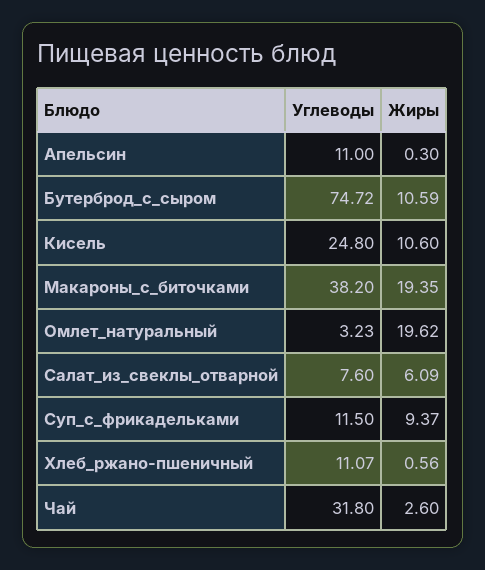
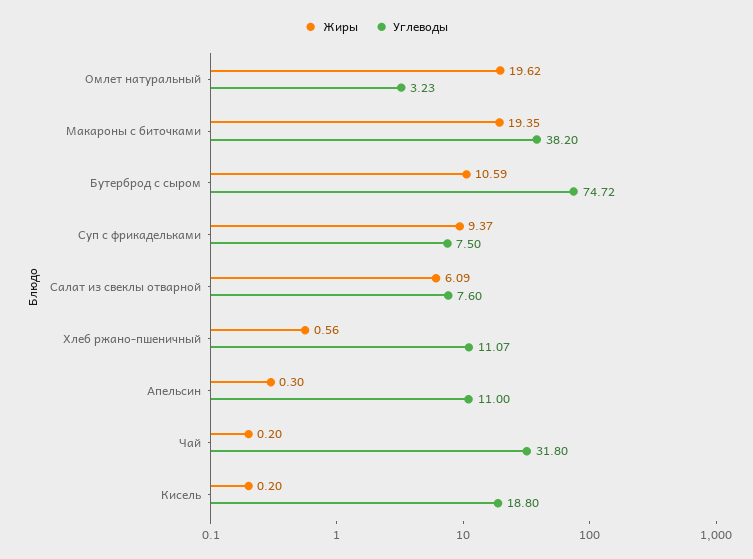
Углеводы, Кисель: 24.8 -> 18.8
Жиры, Кисель: 10.6 -> 0.2
Углеводы, Суп_с_фрикадельками: 11.5 -> 7.5
Жиры, Чай: 2.6 -> 0.2

